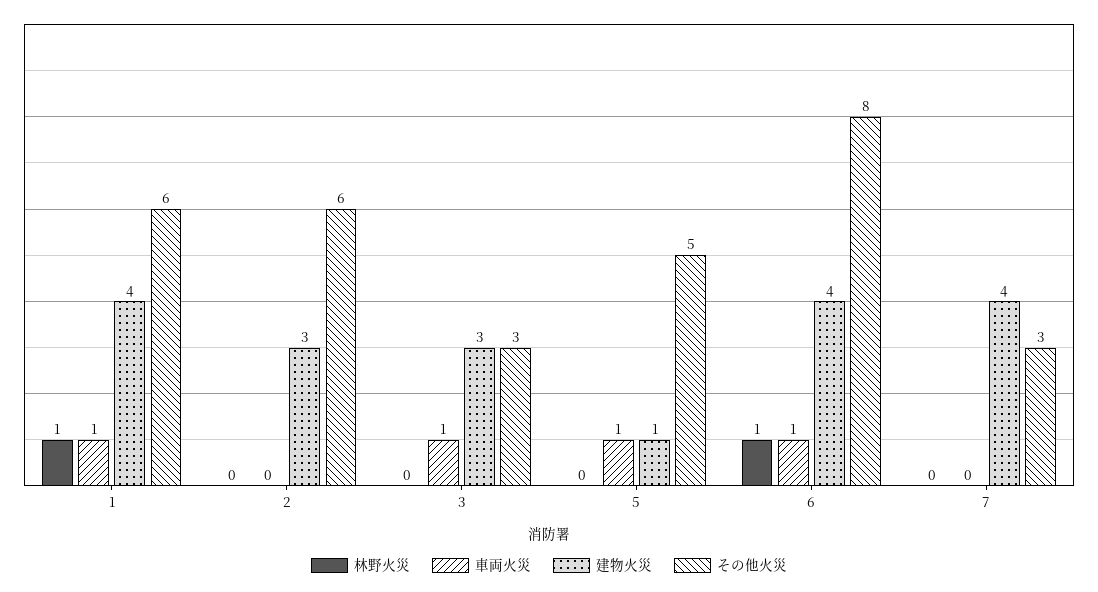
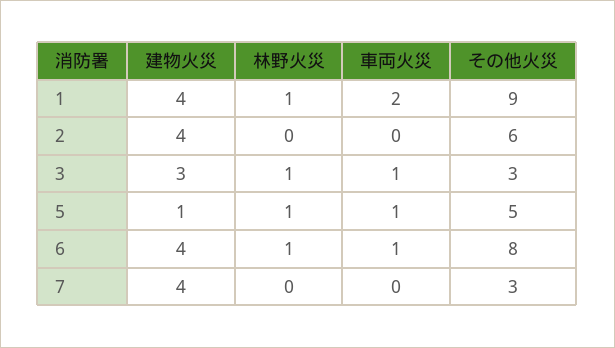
車両火災, 1: 1 -> 2
その他火災, 1: 6 -> 9
建物火災, 2: 3 -> 4
林野火災, 3: 0 -> 1
林野火災, 5: 0 -> 1

